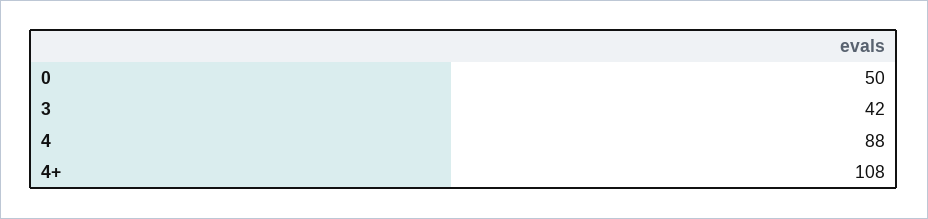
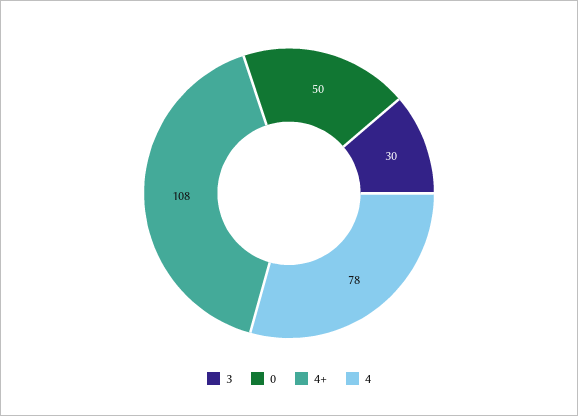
3: 42 -> 30
4: 88 -> 78

